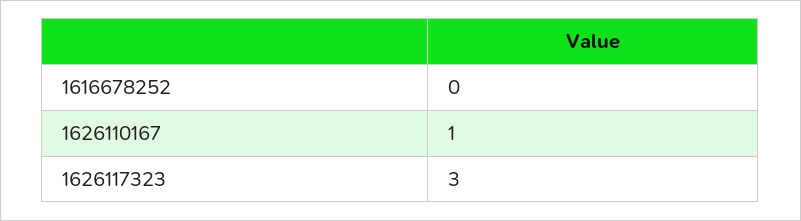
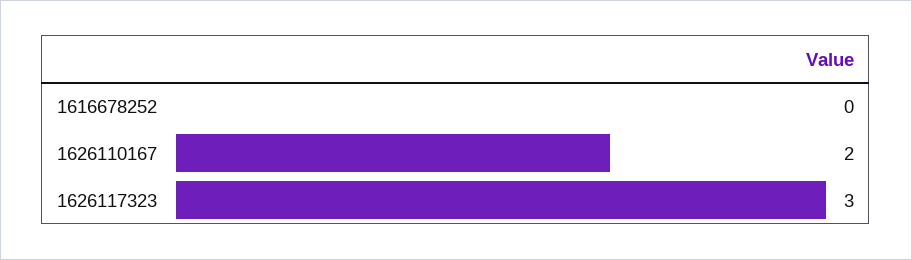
1626110167: 1 -> 2

